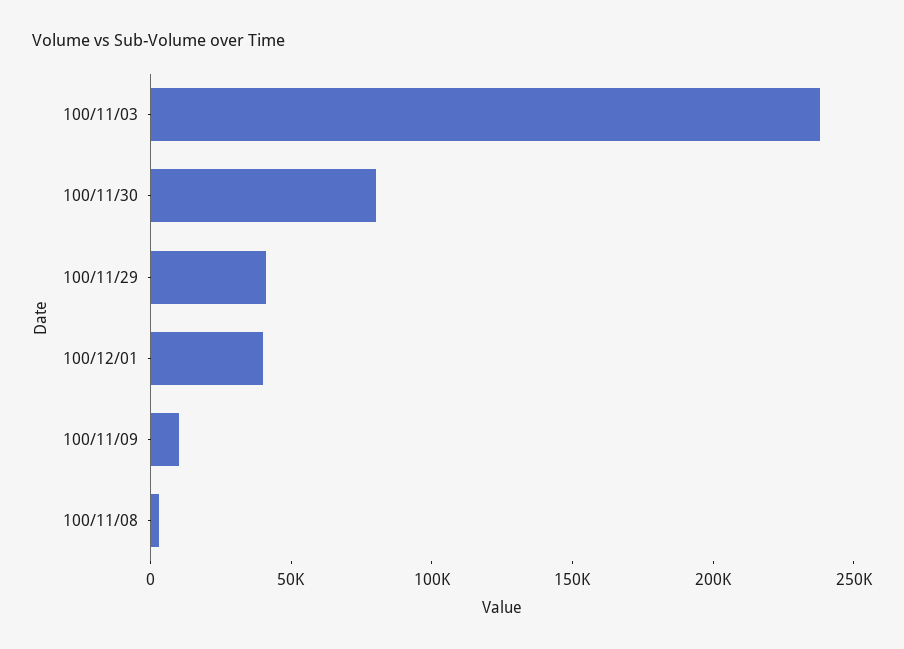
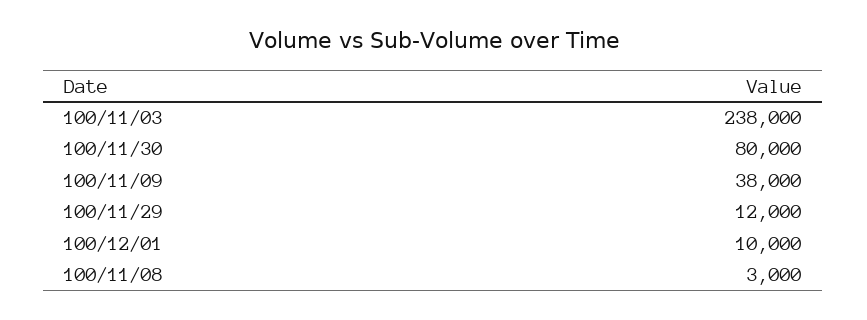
100/11/29: 40000 -> 12000
100/12/01: 40000 -> 10000
100/11/09: 10000 -> 38000

